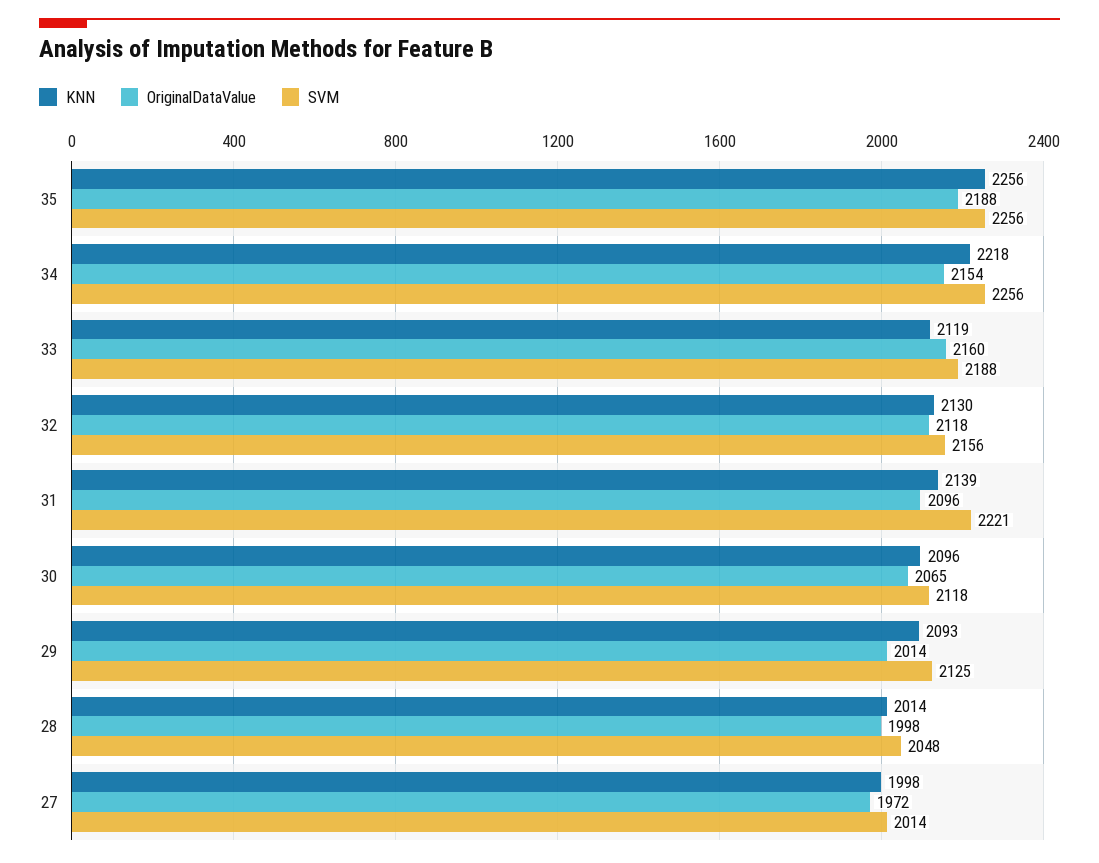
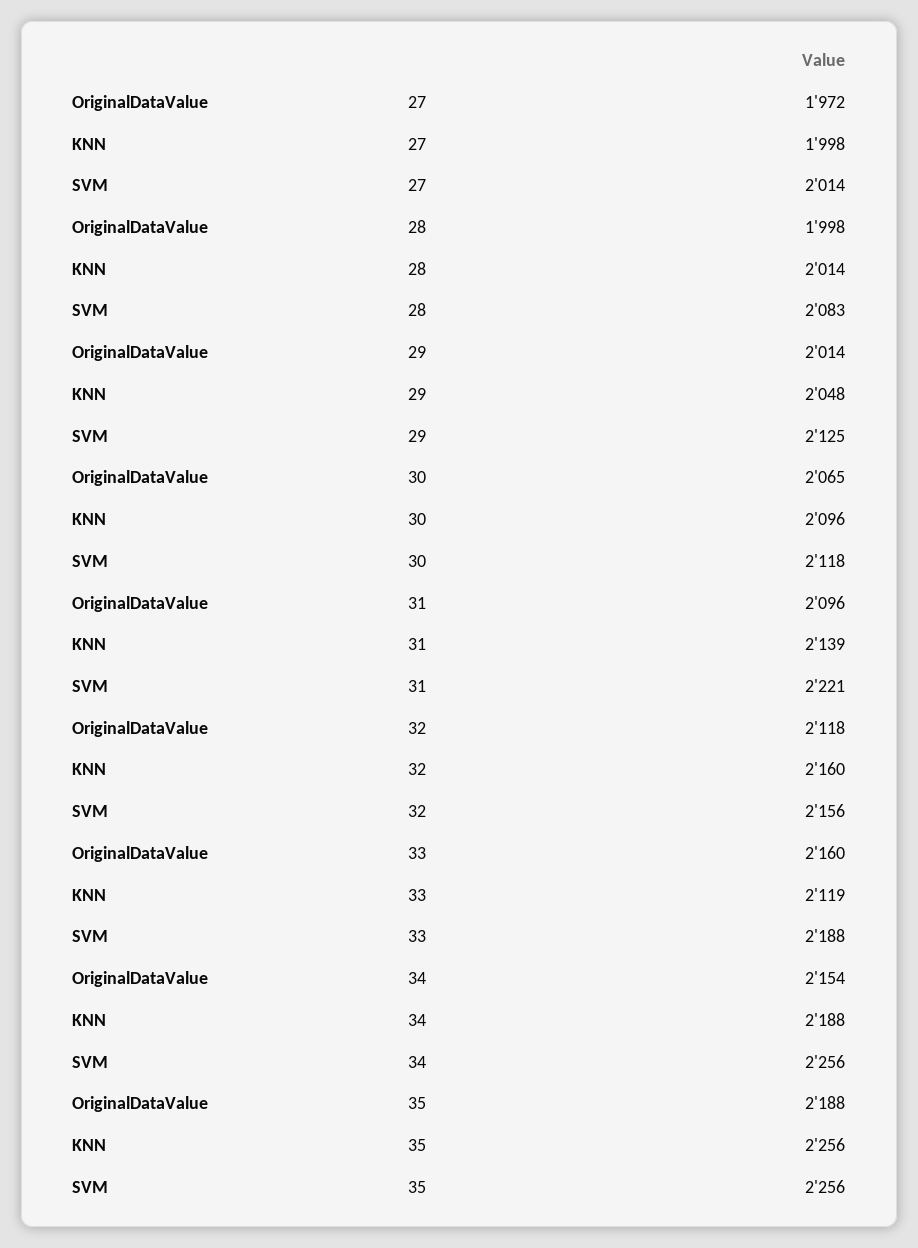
KNN, 34: 2218 -> 2188
KNN, 32: 2130 -> 2160
KNN, 29: 2093 -> 2048
SVM, 28: 2048 -> 2083

